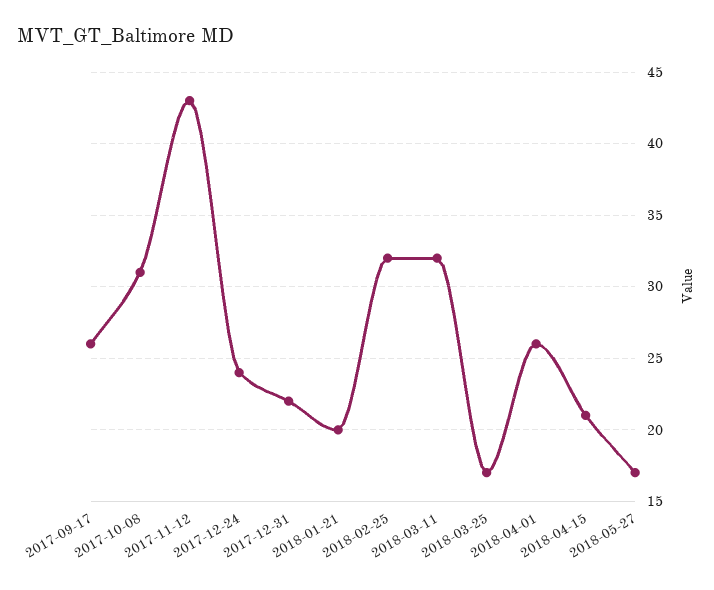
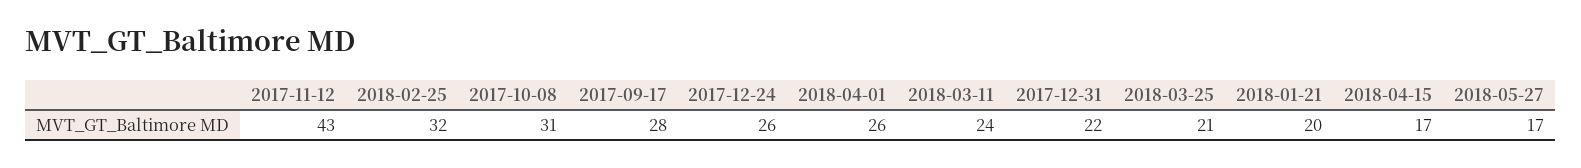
2017-09-17: 26 -> 28
2017-12-24: 24 -> 26
2018-03-11: 32 -> 24
2018-03-25: 17 -> 21
2018-04-15: 21 -> 17

